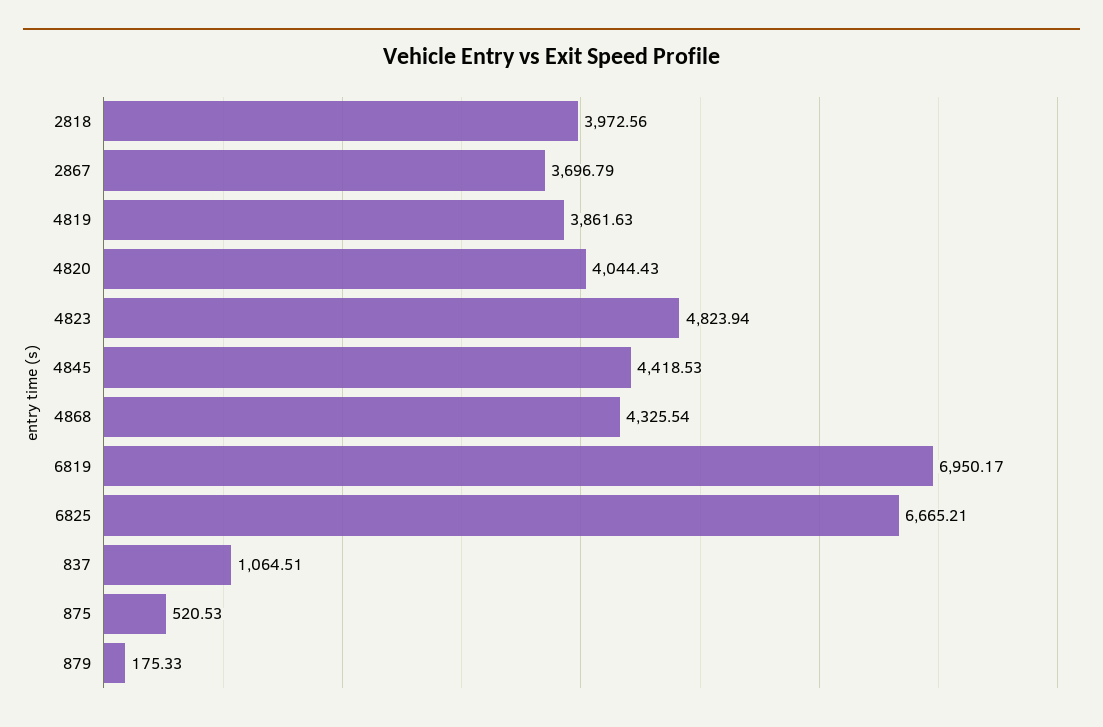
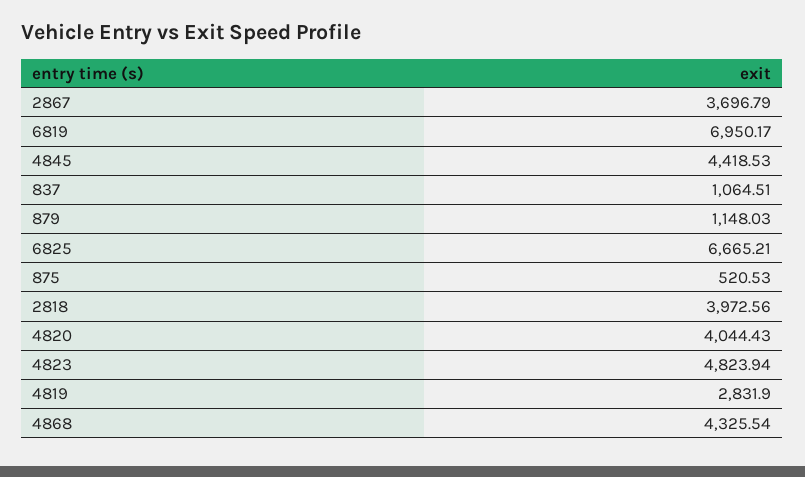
4819: 3861.63 -> 2831.9
879: 175.33 -> 1148.03

